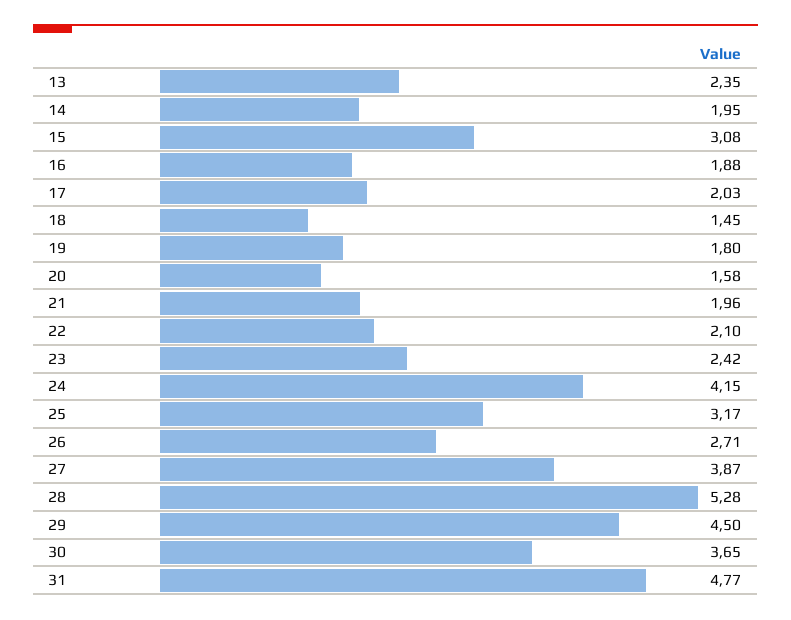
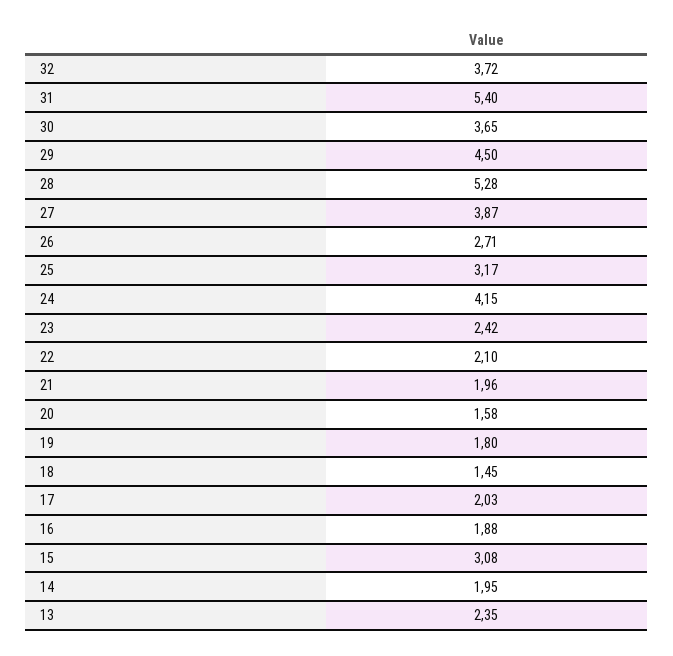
31: 4.77 -> 5.4
32: none -> 3.72

